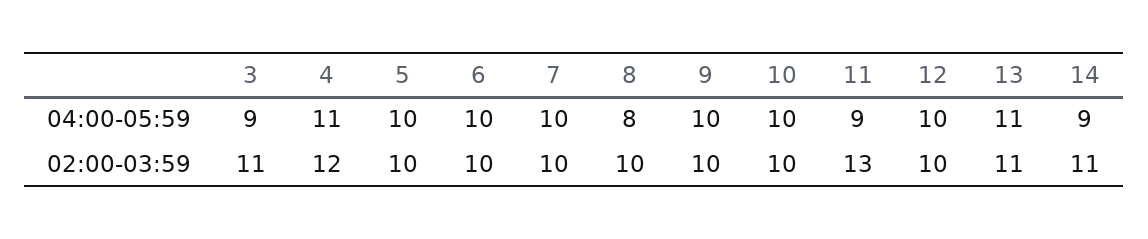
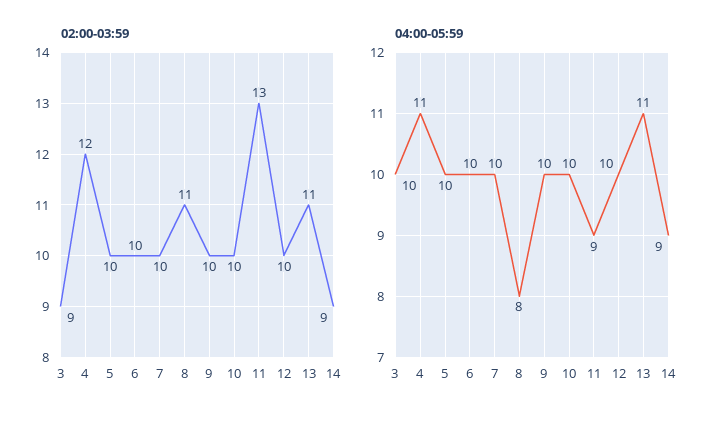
04:00-05:59, 3: 9 -> 10
02:00-03:59, 3: 11 -> 9
02:00-03:59, 8: 10 -> 11
02:00-03:59, 14: 11 -> 9

